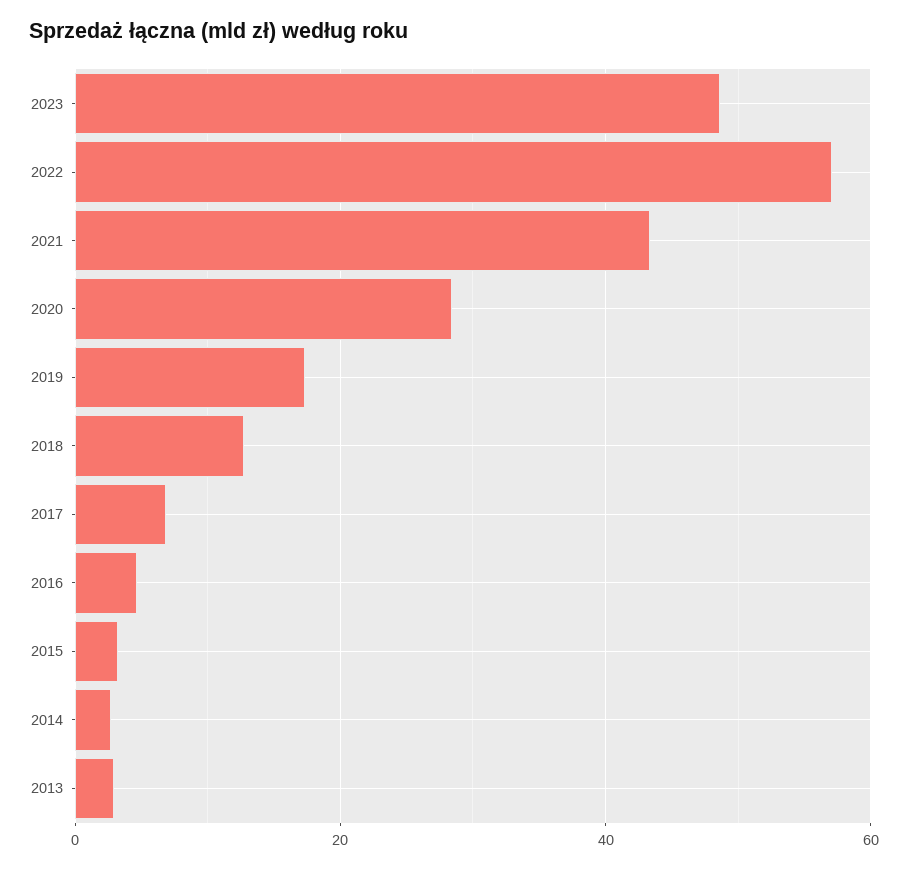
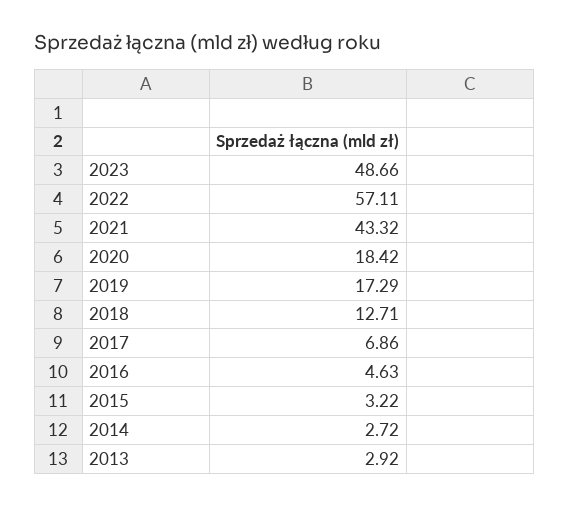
2020: 28 -> 18.42

